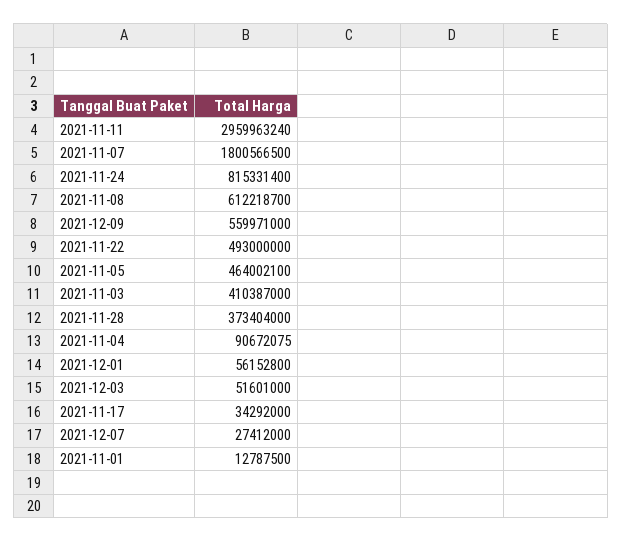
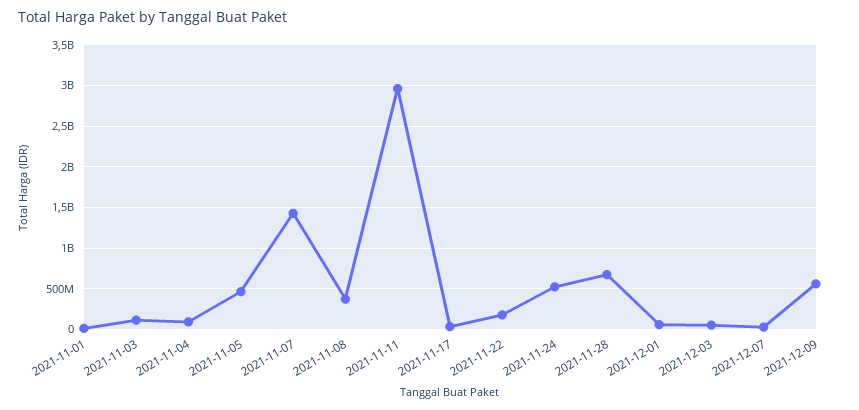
2021-11-07: 1800566500 -> 1400000000
2021-11-24: 815331400 -> 500000000
2021-11-08: 612218700 -> 400000000
2021-11-22: 493000000 -> 200000000
2021-11-03: 410387000 -> 100000000
2021-11-28: 373404000 -> 700000000

